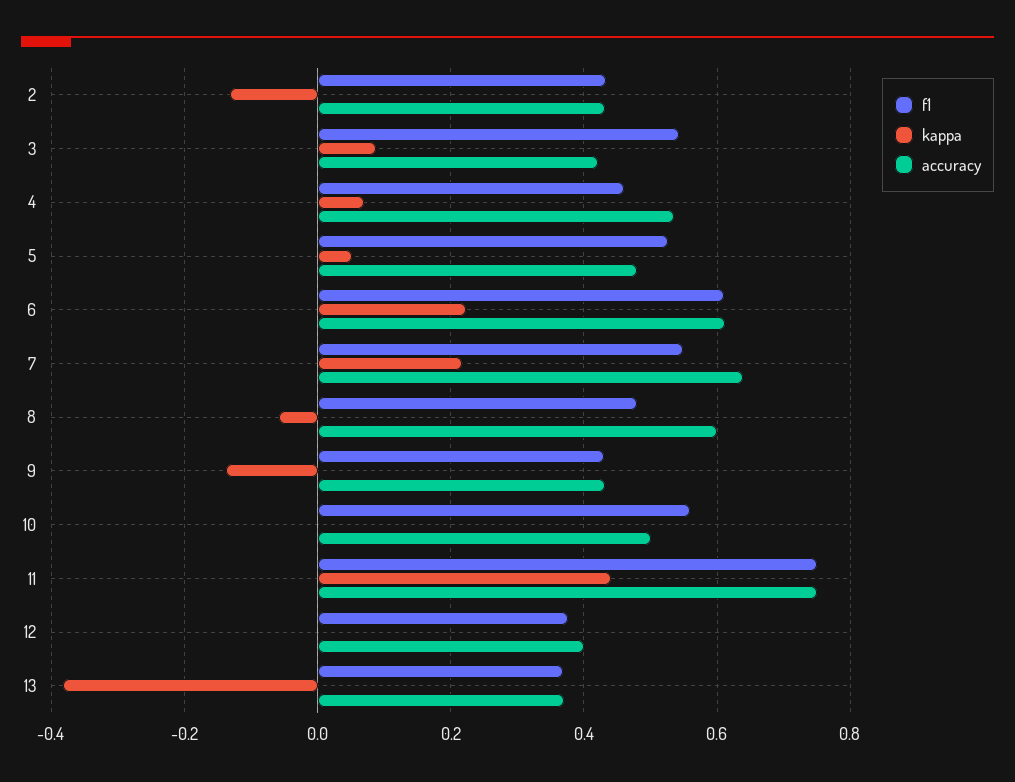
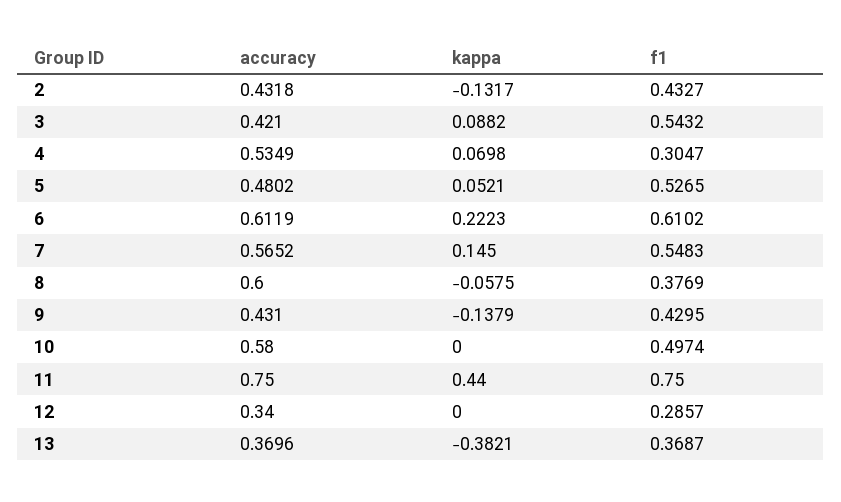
f1, 4: 0.46 -> 0.3047
kappa, 7: 0.22 -> 0.145
accuracy, 7: 0.64 -> 0.5652
f1, 8: 0.48 -> 0.3769
f1, 10: 0.56 -> 0.4974
accuracy, 10: 0.5 -> 0.58
f1, 12: 0.38 -> 0.2857
accuracy, 12: 0.4 -> 0.34

